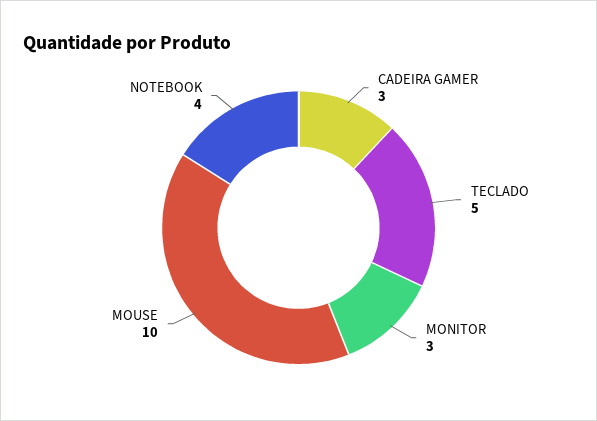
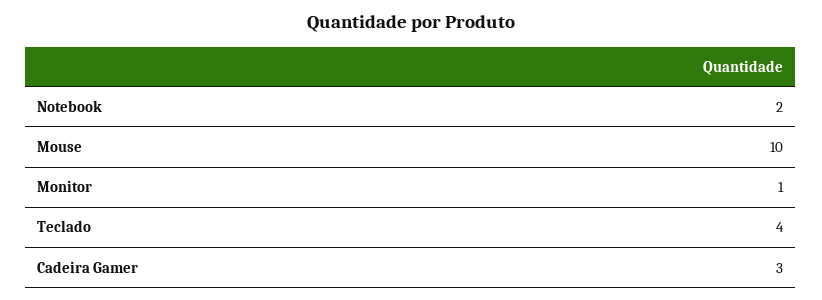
TECLADO: 5 -> 4
MONITOR: 3 -> 1
NOTEBOOK: 4 -> 2

